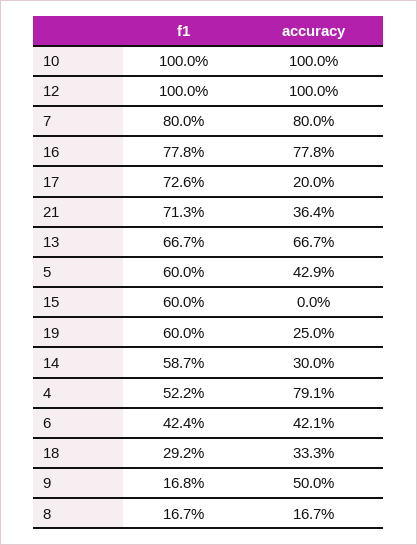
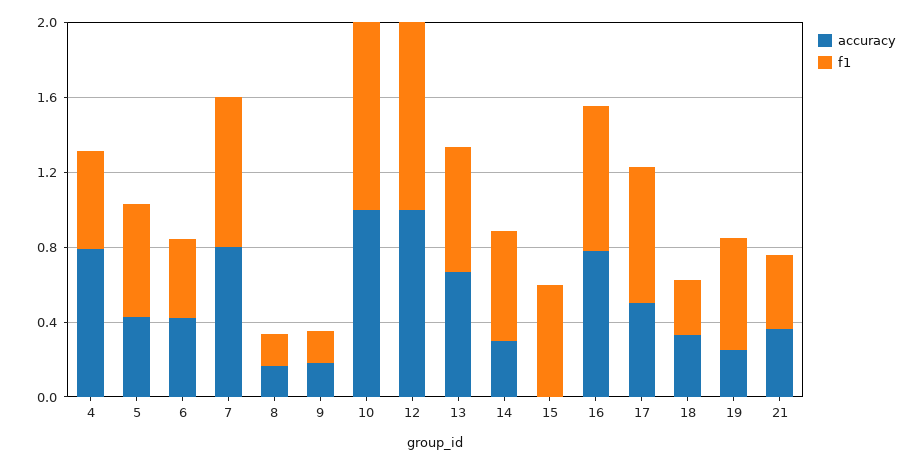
accuracy, 17: 0.2 -> 0.5
f1, 21: 0.713 -> 0.4
accuracy, 9: 0.5 -> 0.2

